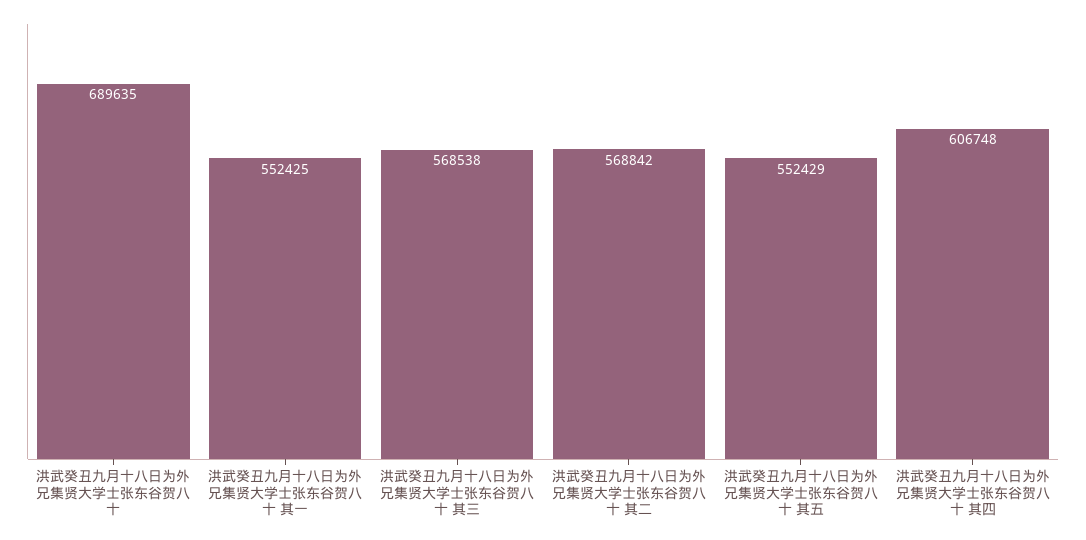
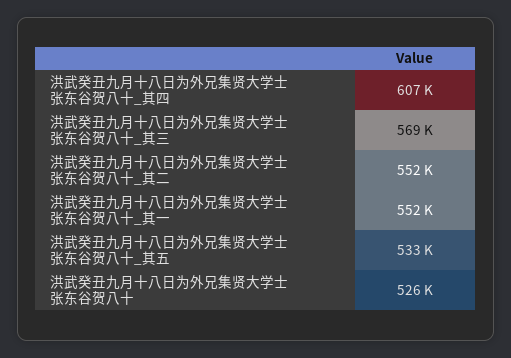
洪武癸丑九月十八日为外兄集贤大学士张东谷贺八十: 689635 -> 526000
洪武癸丑九月十八日为外兄集贤大学士张东谷贺八十 其二: 568842 -> 552000
洪武癸丑九月十八日为外兄集贤大学士张东谷贺八十 其五: 552429 -> 533000

